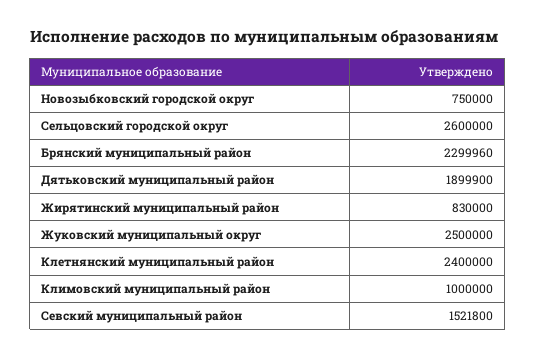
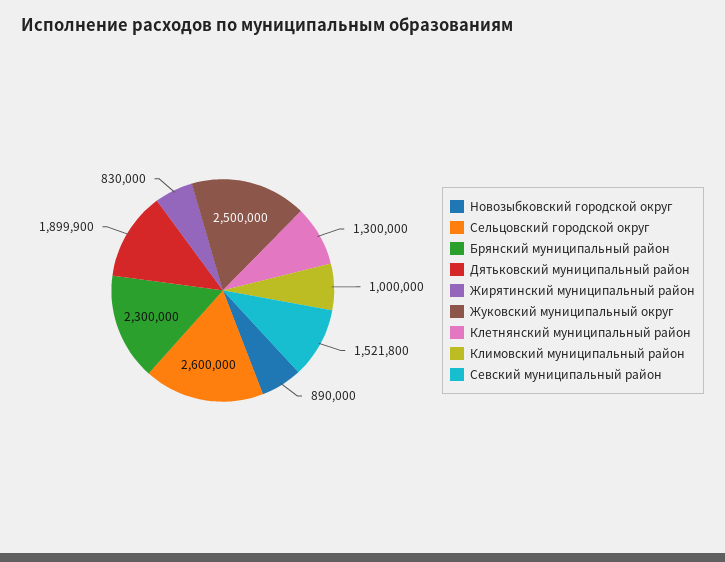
Новозыбковский городской округ: 750000 -> 890000
Брянский муниципальный район: 2299960 -> 2300000
Клетнянский муниципальный район: 2400000 -> 1300000

